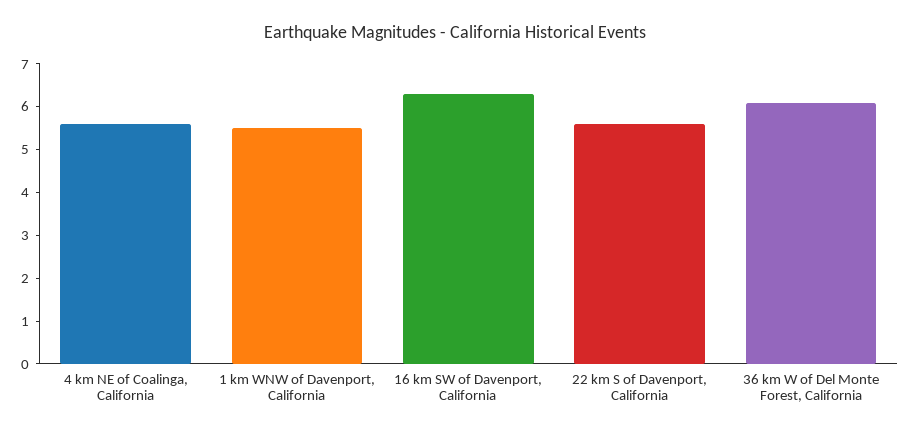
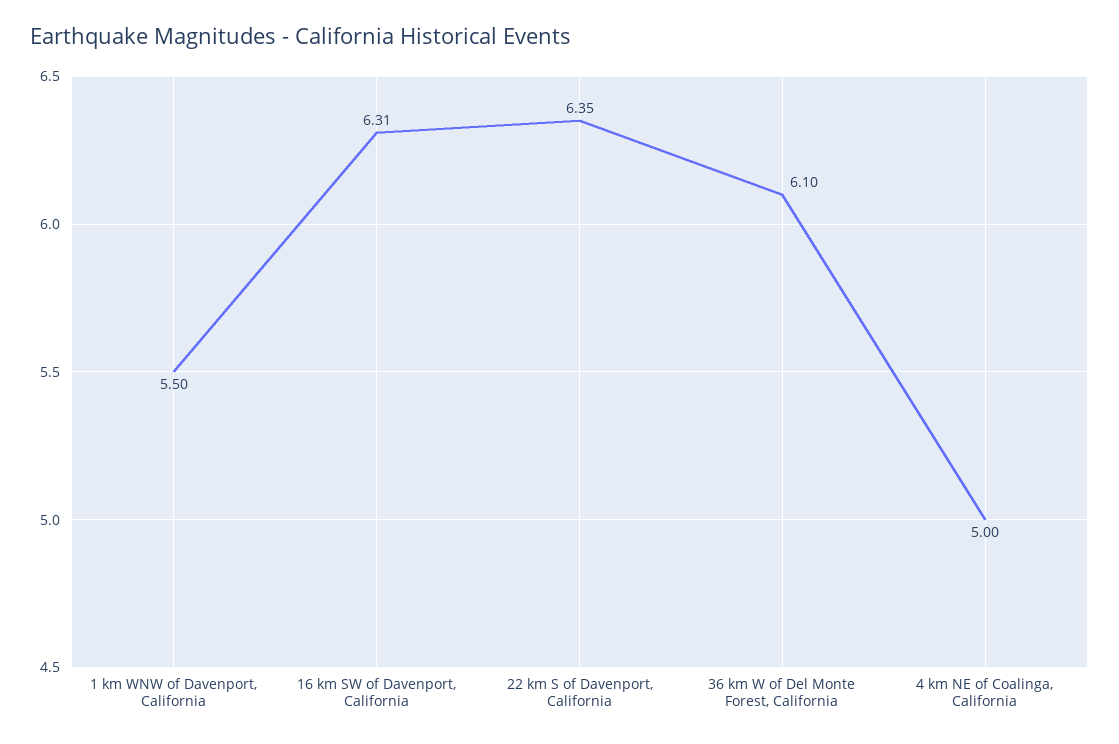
4 km NE of Coalinga, California: 5.6 -> 5
22 km S of Davenport, California: 5.6 -> 6.35

